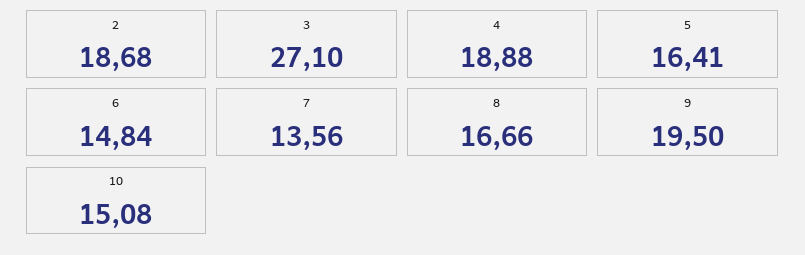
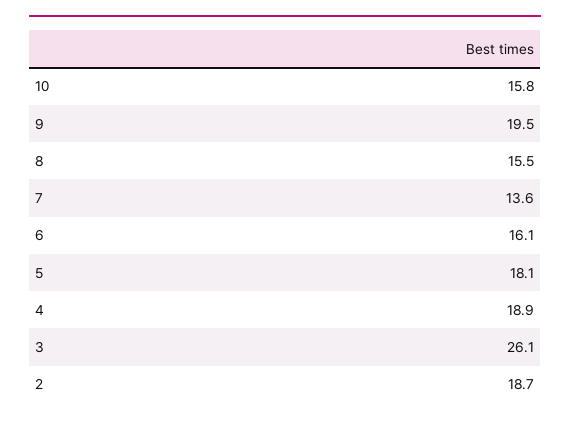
3: 27.1 -> 26.1
5: 16.41 -> 18.1
6: 14.84 -> 16.1
8: 16.66 -> 15.5
10: 15.08 -> 15.8

